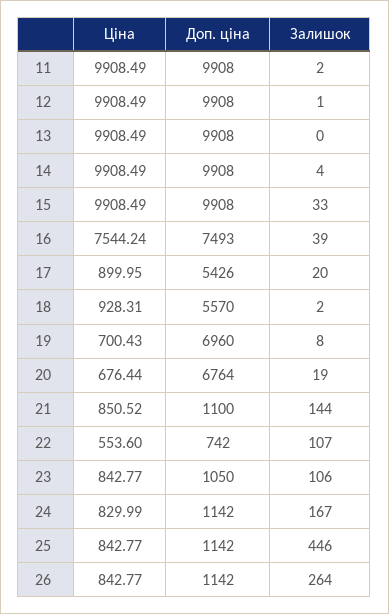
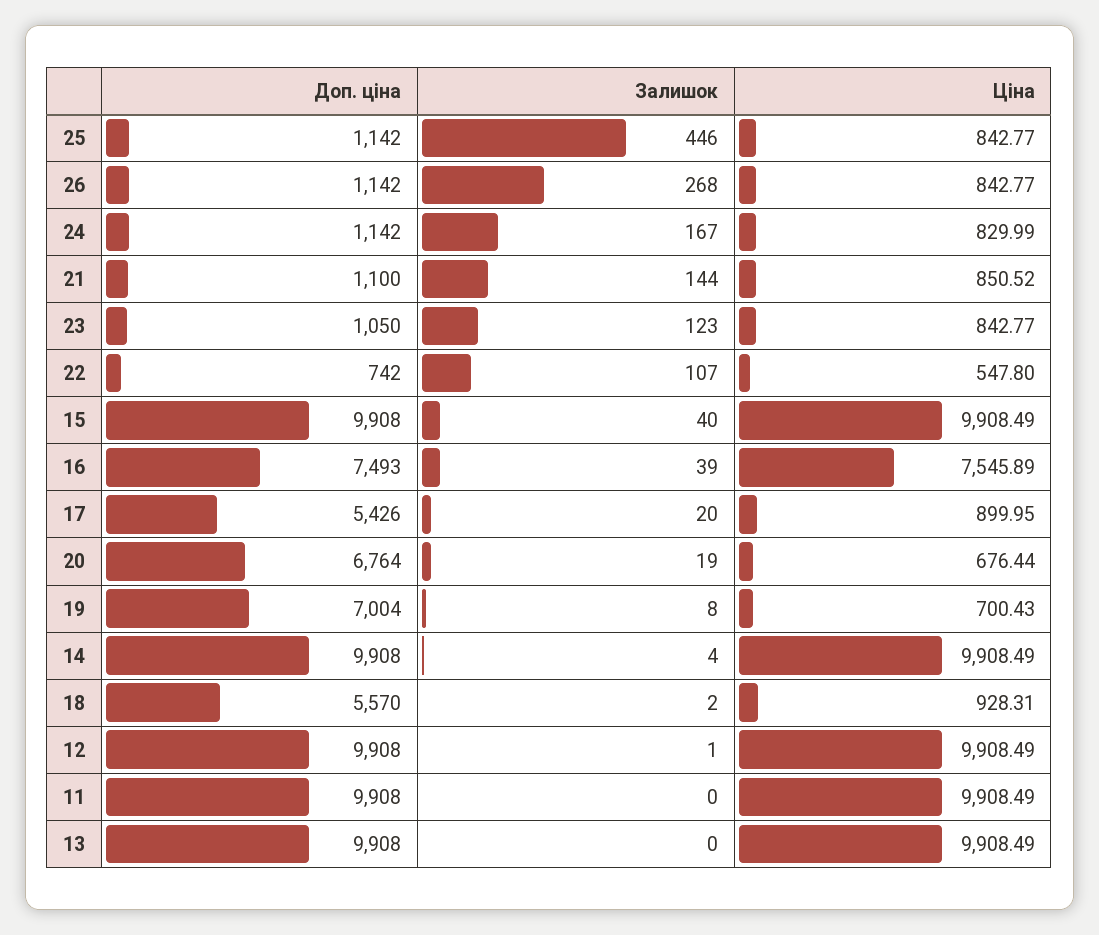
Залишок, 11: 2 -> 0
Залишок, 15: 33 -> 40
Ціна, 16: 7544.24 -> 7545.89
Доп. ціна, 19: 6960 -> 7004
Ціна, 22: 553.6 -> 547.8
Залишок, 23: 106 -> 123
Залишок, 26: 264 -> 268

